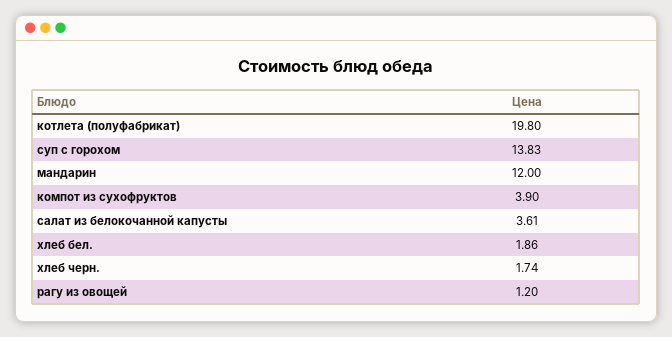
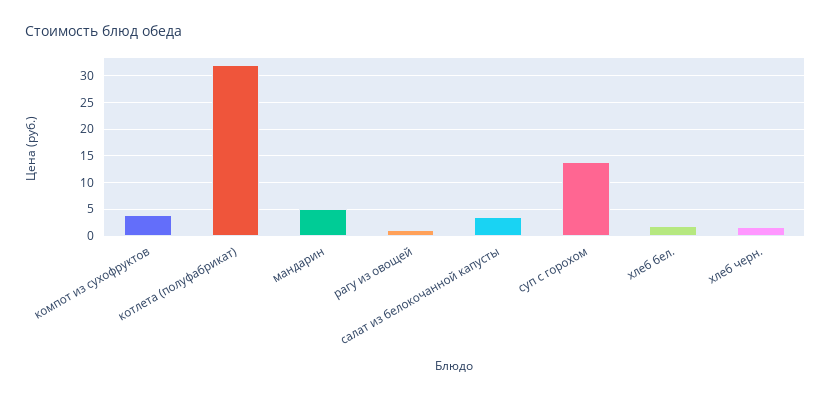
котлета (полуфабрикат): 19.8 -> 32.5
мандарин: 12 -> 5

